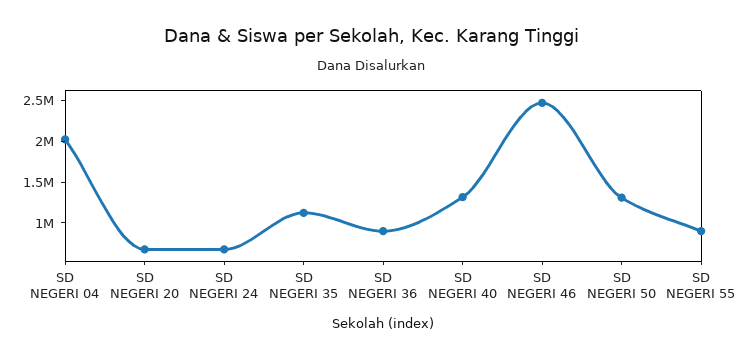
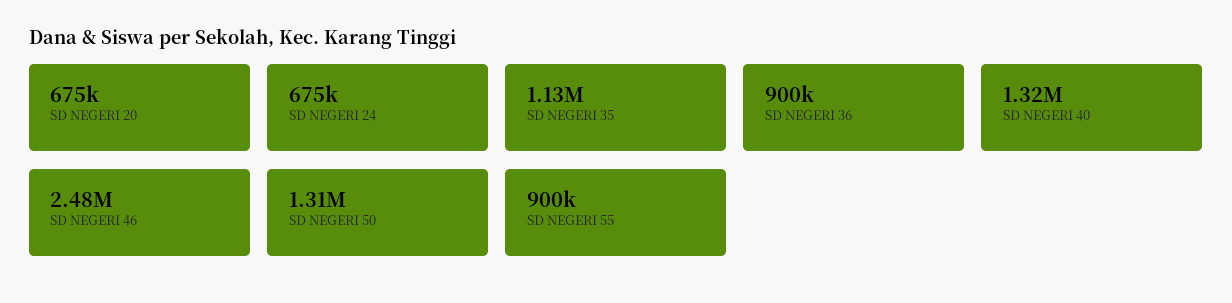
SD NEGERI 04: 2000000 -> none

